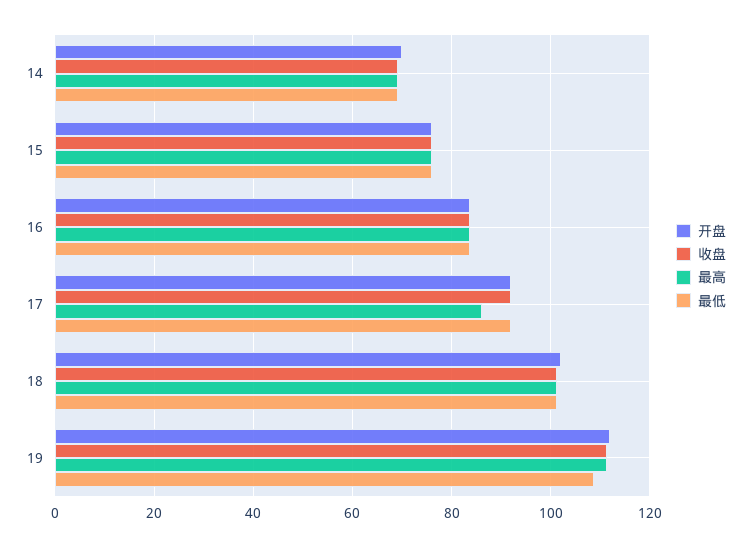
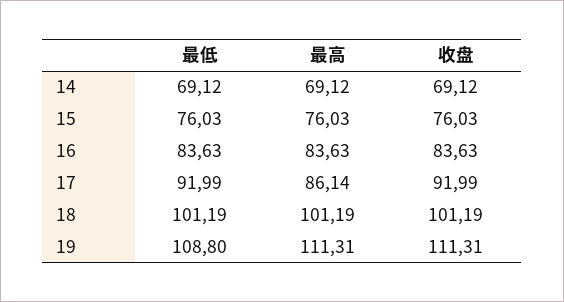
开盘, 14: 70 -> none
开盘, 15: 76 -> none
开盘, 16: 84 -> none
开盘, 17: 92 -> none
开盘, 18: 102 -> none
开盘, 19: 112 -> none

